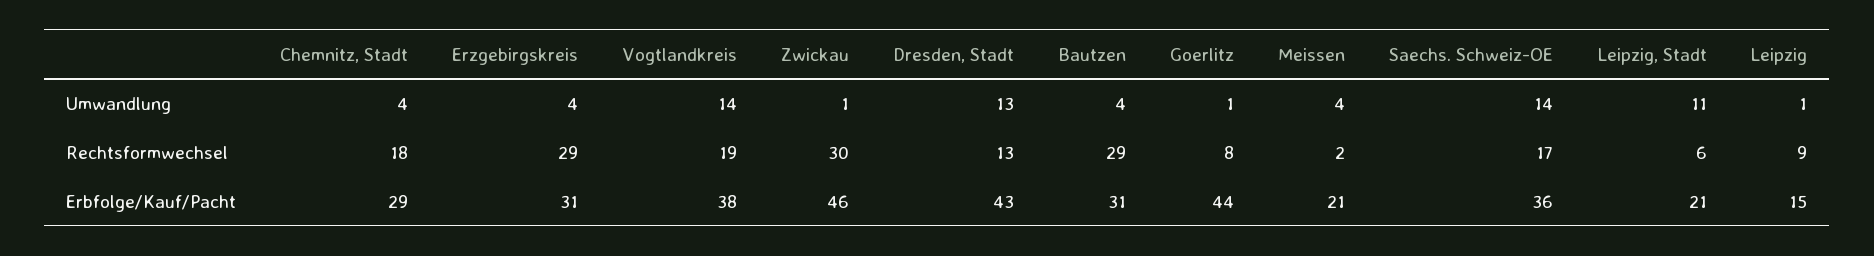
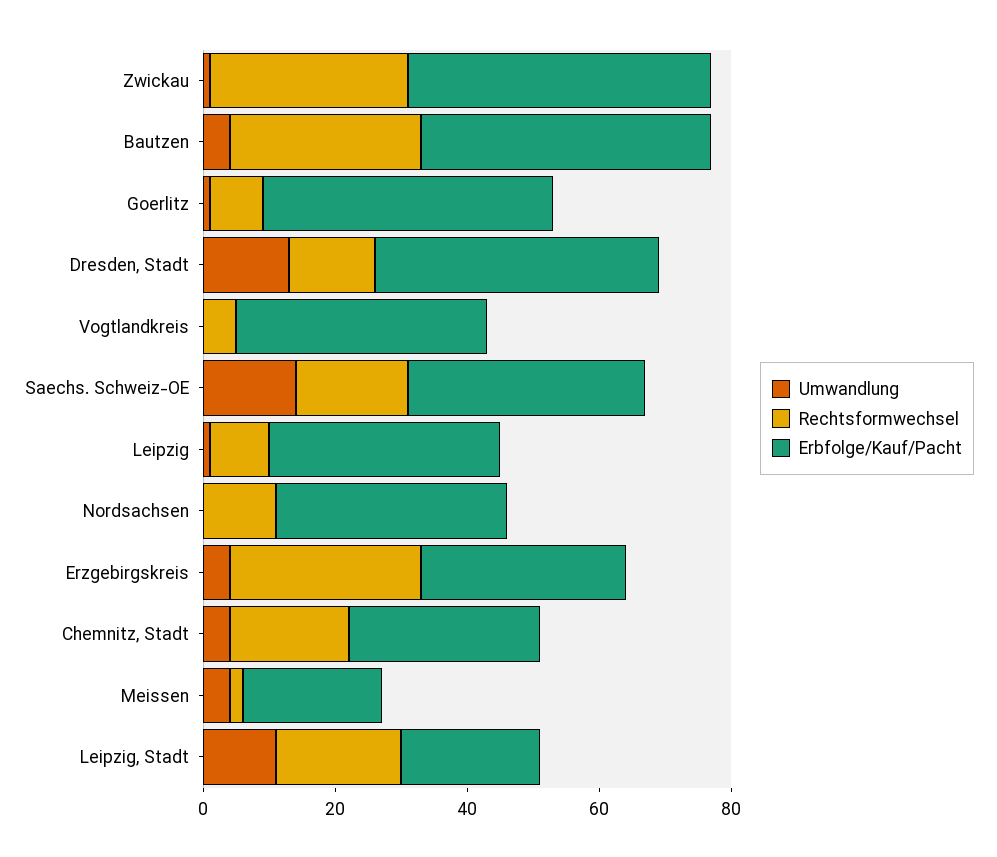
Umwandlung, Vogtlandkreis: 14 -> 0
Rechtsformwechsel, Vogtlandkreis: 19 -> 5
Rechtsformwechsel, Leipzig, Stadt: 6 -> 20
Erbfolge/Kauf/Pacht, Bautzen: 31 -> 45
Erbfolge/Kauf/Pacht, Leipzig: 15 -> 35
Umwandlung, Nordsachsen: none -> 0
Rechtsformwechsel, Nordsachsen: none -> 10
Erbfolge/Kauf/Pacht, Nordsachsen: none -> 35

